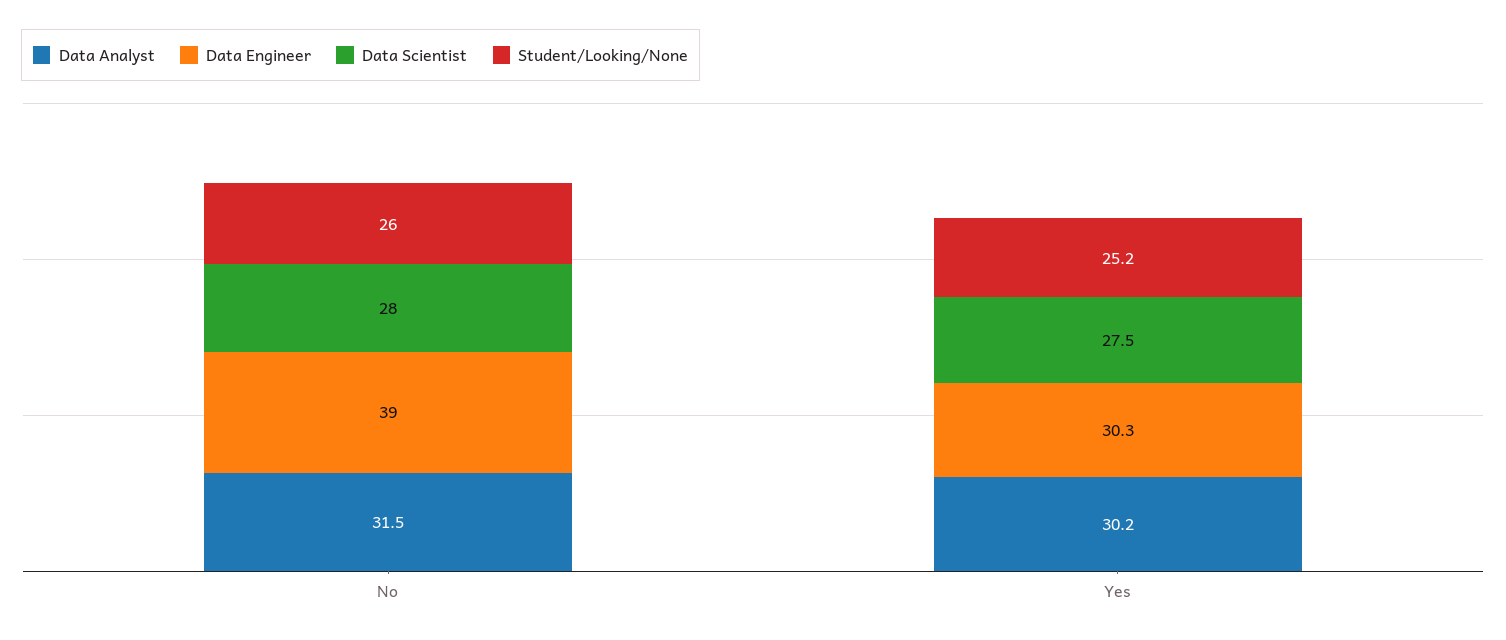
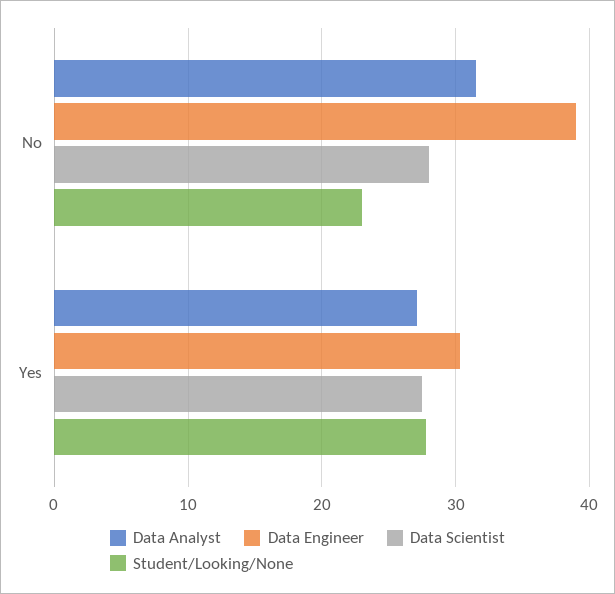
Student/Looking/None, No: 26 -> 23
Data Analyst, Yes: 30.2 -> 27
Student/Looking/None, Yes: 25.2 -> 28

